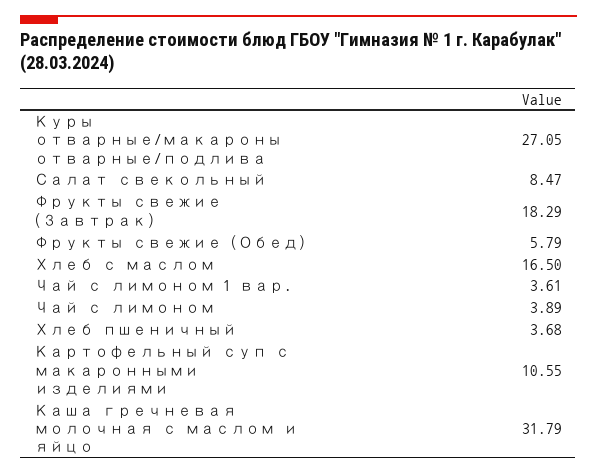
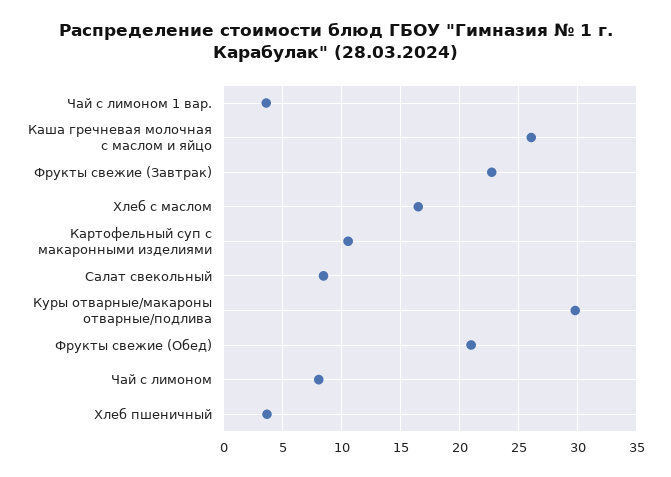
Куры отварные/макароны отварные/подлива: 27.05 -> 30
Фрукты свежие (Завтрак): 18.29 -> 23
Фрукты свежие (Обед): 5.79 -> 21
Чай с лимоном: 3.89 -> 8
Каша гречневая молочная с маслом и яйцо: 31.79 -> 26

